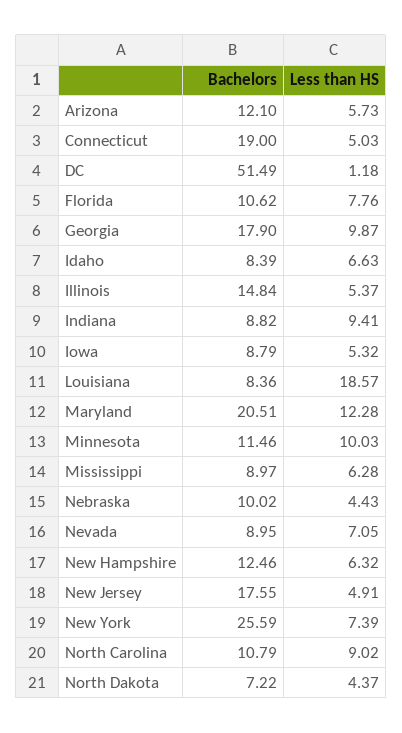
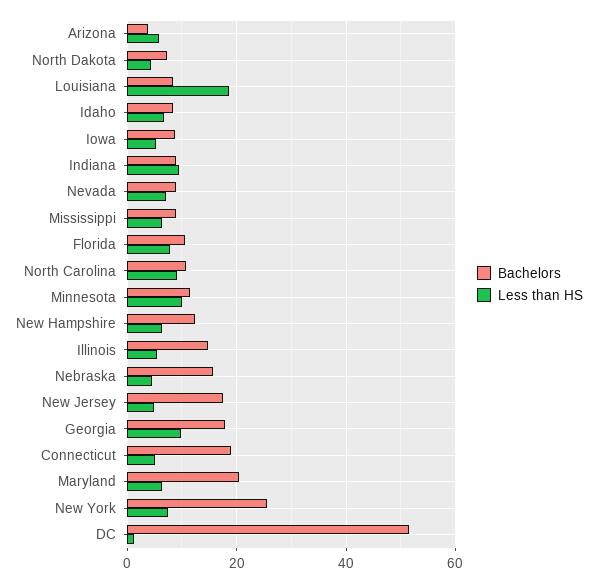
Bachelors, Arizona: 12.1 -> 4
Less than HS, Maryland: 12.28 -> 6
Bachelors, Nebraska: 10.02 -> 16

